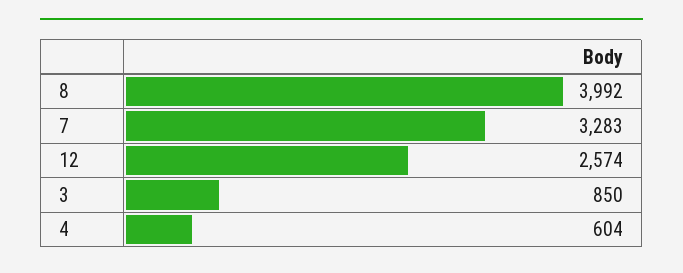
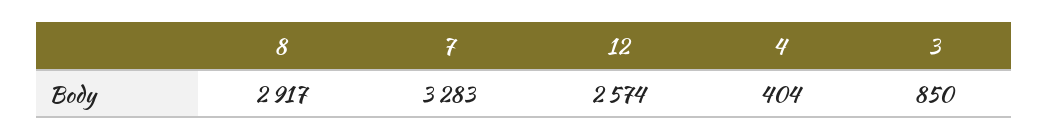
8: 3992 -> 2917
4: 604 -> 404

